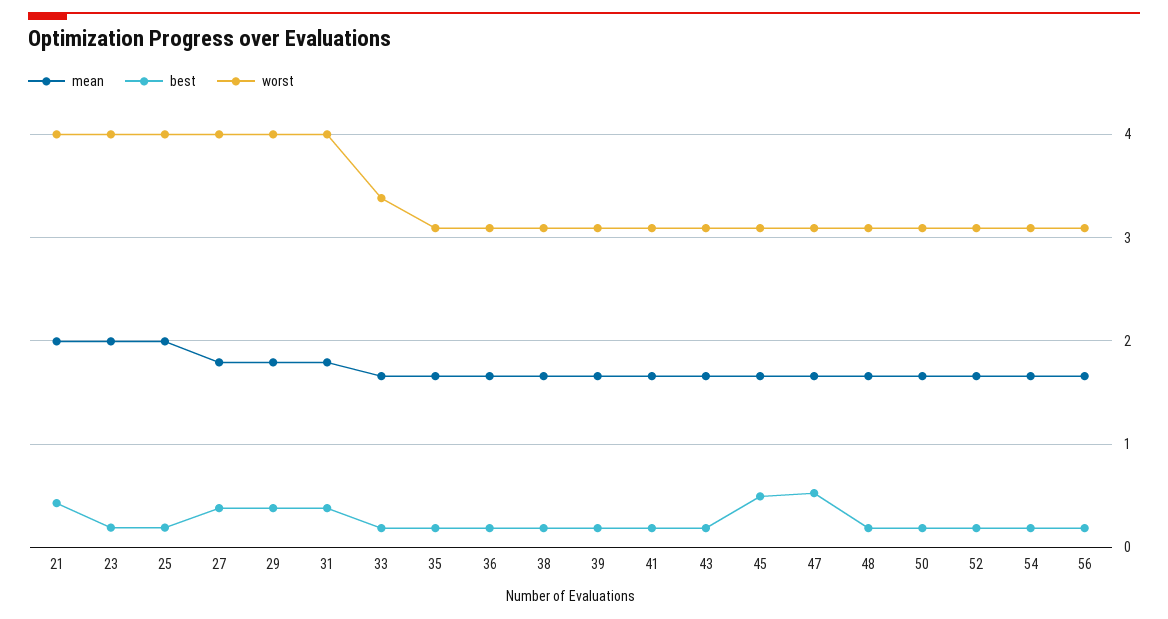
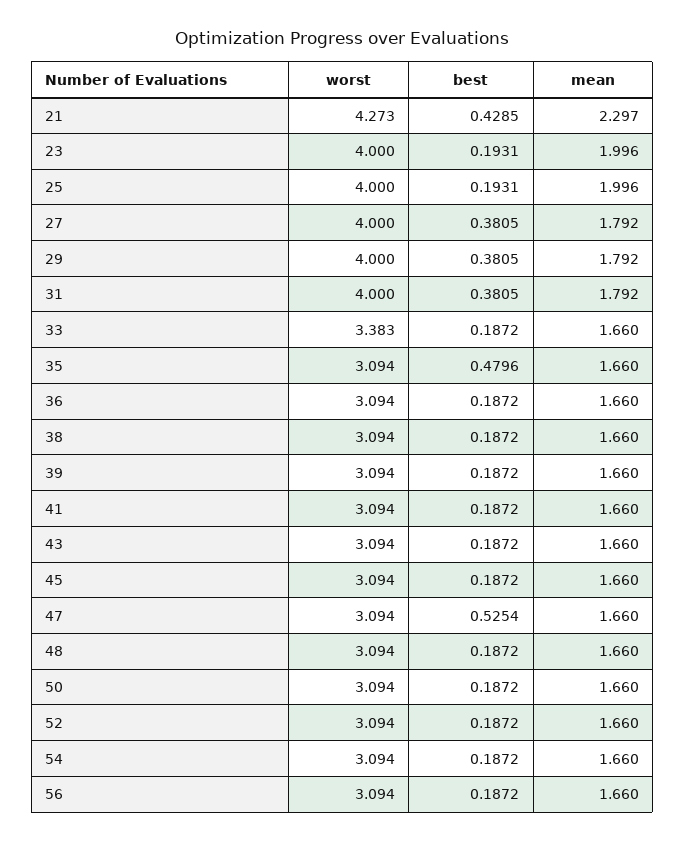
mean, 21: 2 -> 2.297
worst, 21: 4 -> 4.273
best, 35: 0.2 -> 0.4796
best, 45: 0.5 -> 0.1872

